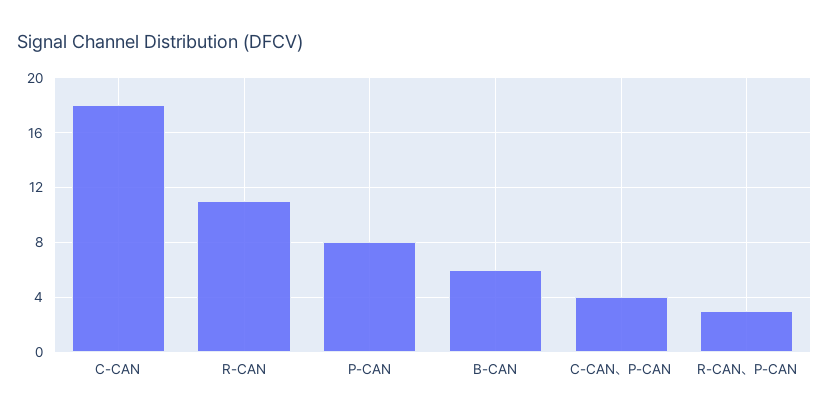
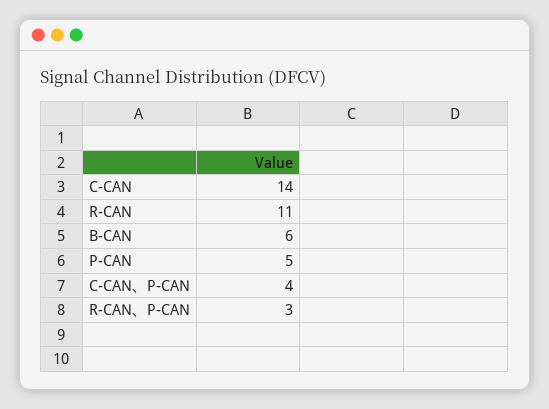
C-CAN: 18 -> 14
P-CAN: 8 -> 5

